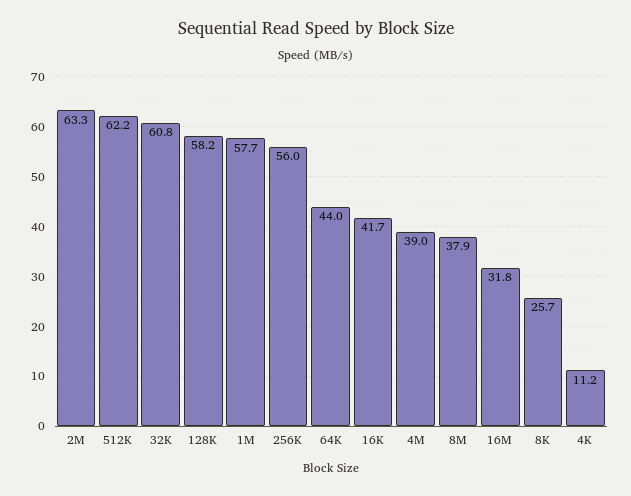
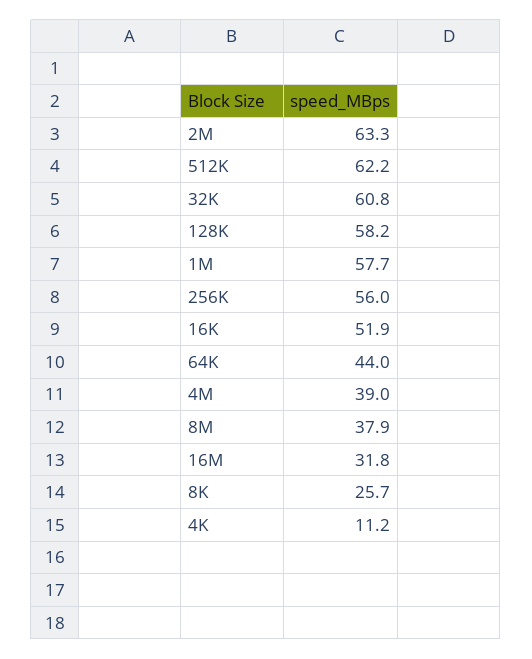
16K: 41.7 -> 51.9

